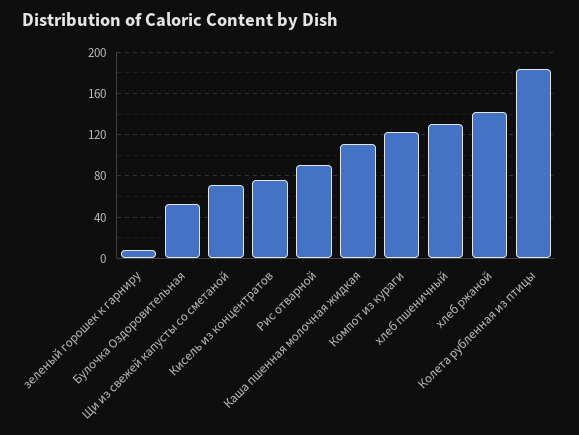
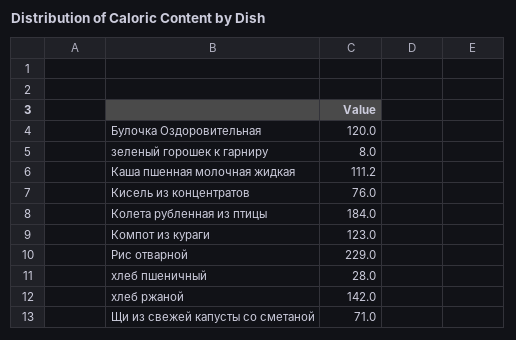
Булочка Оздоровительная: 50 -> 120
Рис отварной: 90 -> 229
хлеб пшеничный: 130 -> 28

